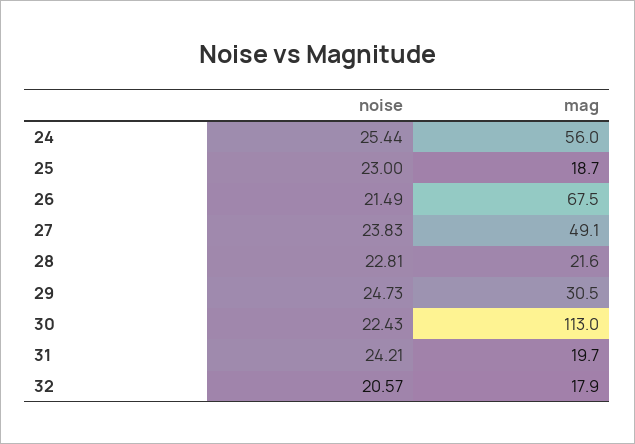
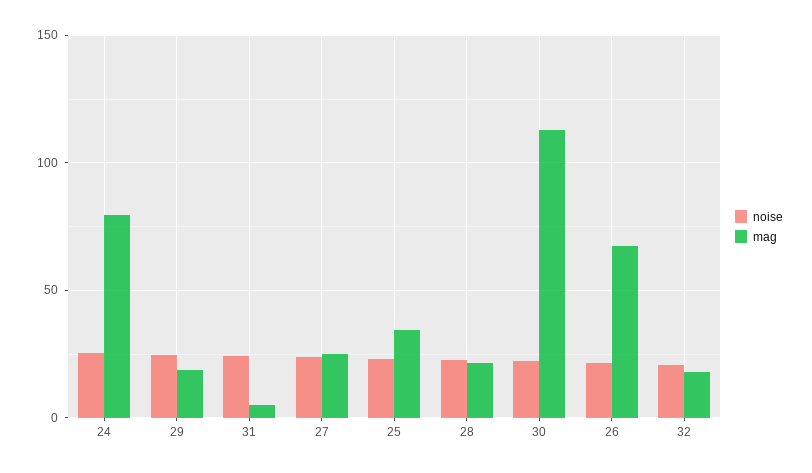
mag, 24: 56 -> 80
mag, 25: 18.7 -> 35
mag, 27: 49.1 -> 25
mag, 29: 30.5 -> 20
mag, 31: 19.7 -> 5

